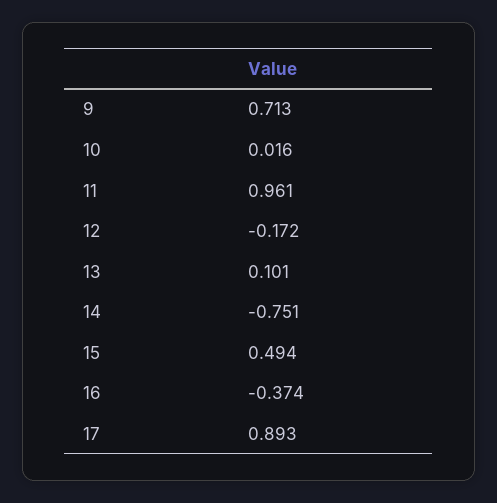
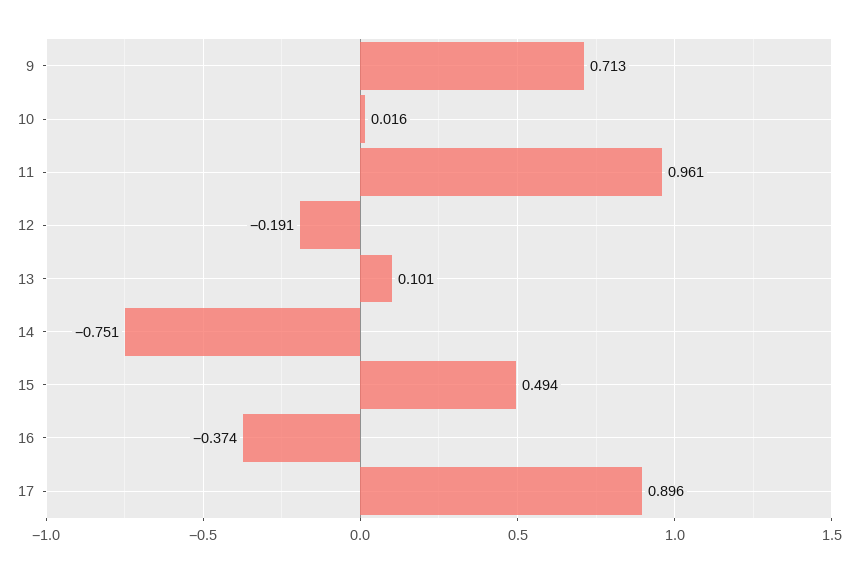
12: -0.172 -> -0.191
17: 0.893 -> 0.896

